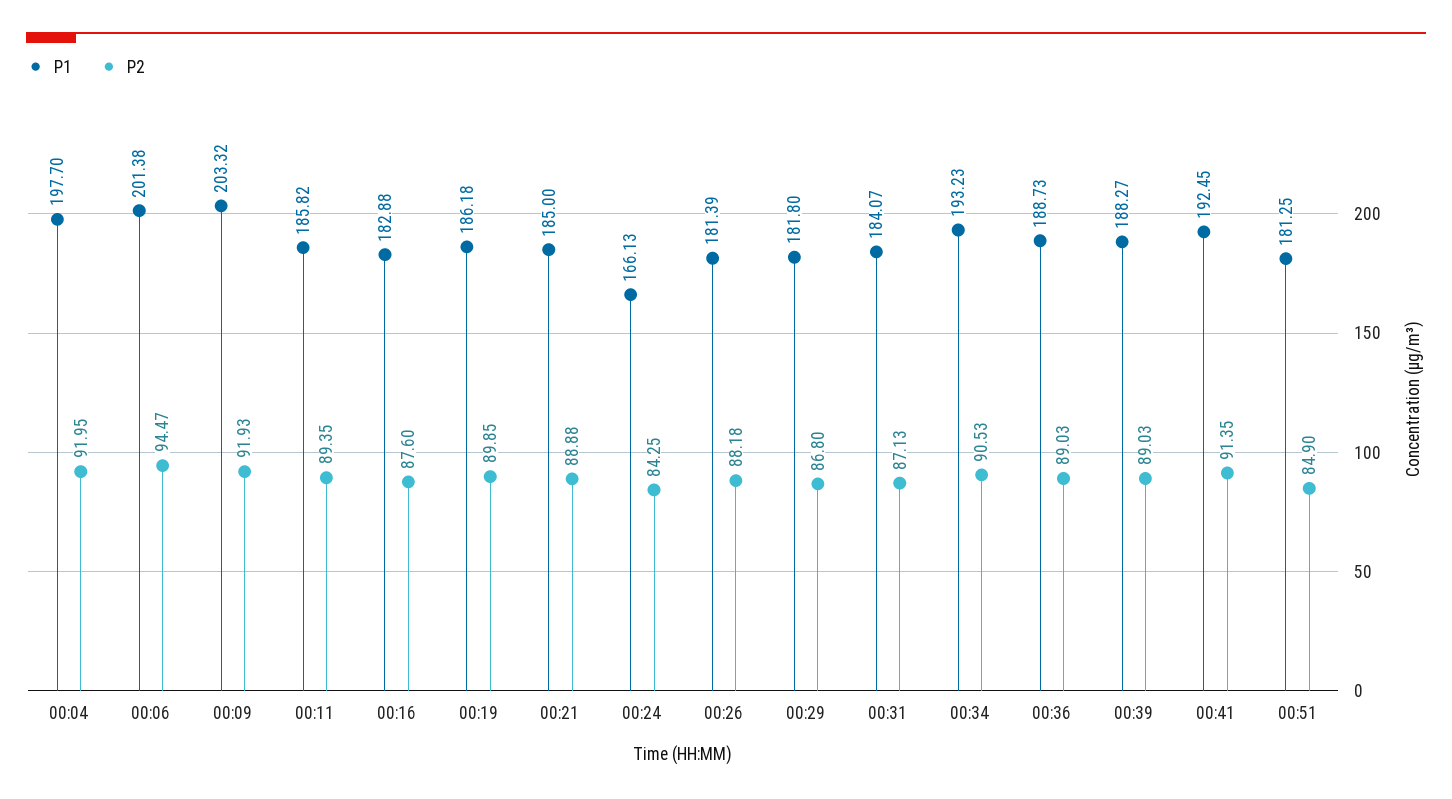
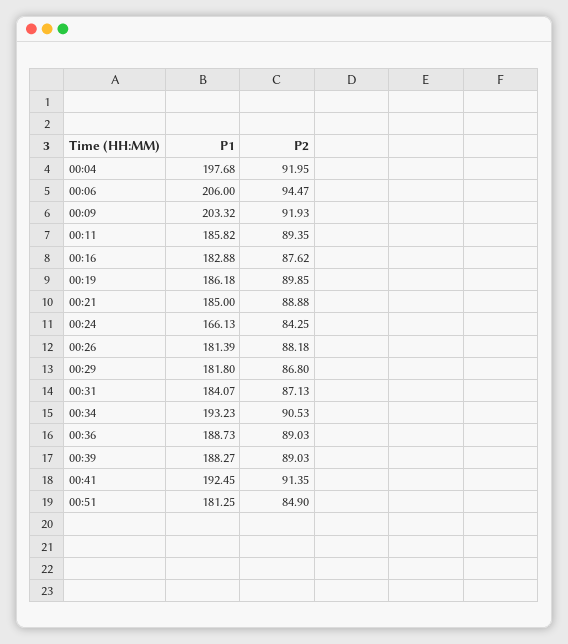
P1, 00:04: 197.7 -> 197.68
P1, 00:06: 201.38 -> 206
P2, 00:16: 87.6 -> 87.62

